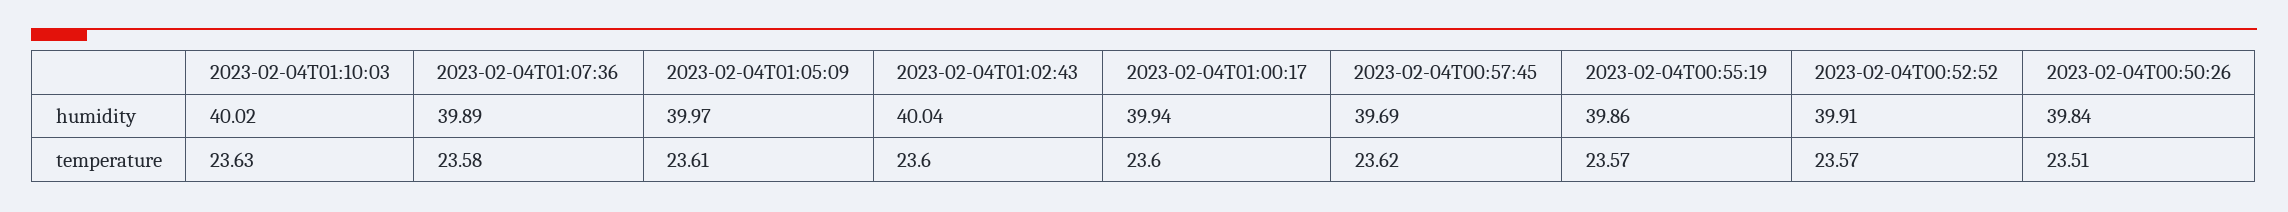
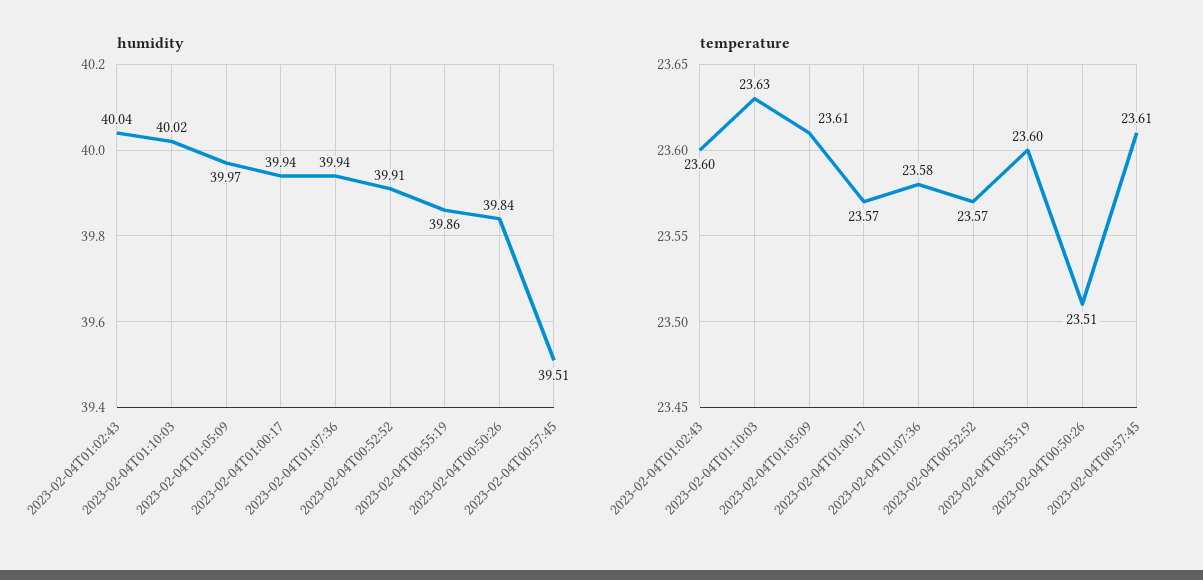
humidity, 2023-02-04T01:07:36: 39.89 -> 39.94
humidity, 2023-02-04T00:57:45: 39.69 -> 39.51
temperature, 2023-02-04T01:00:17: 23.6 -> 23.57
temperature, 2023-02-04T00:57:45: 23.62 -> 23.61
temperature, 2023-02-04T00:55:19: 23.57 -> 23.6

